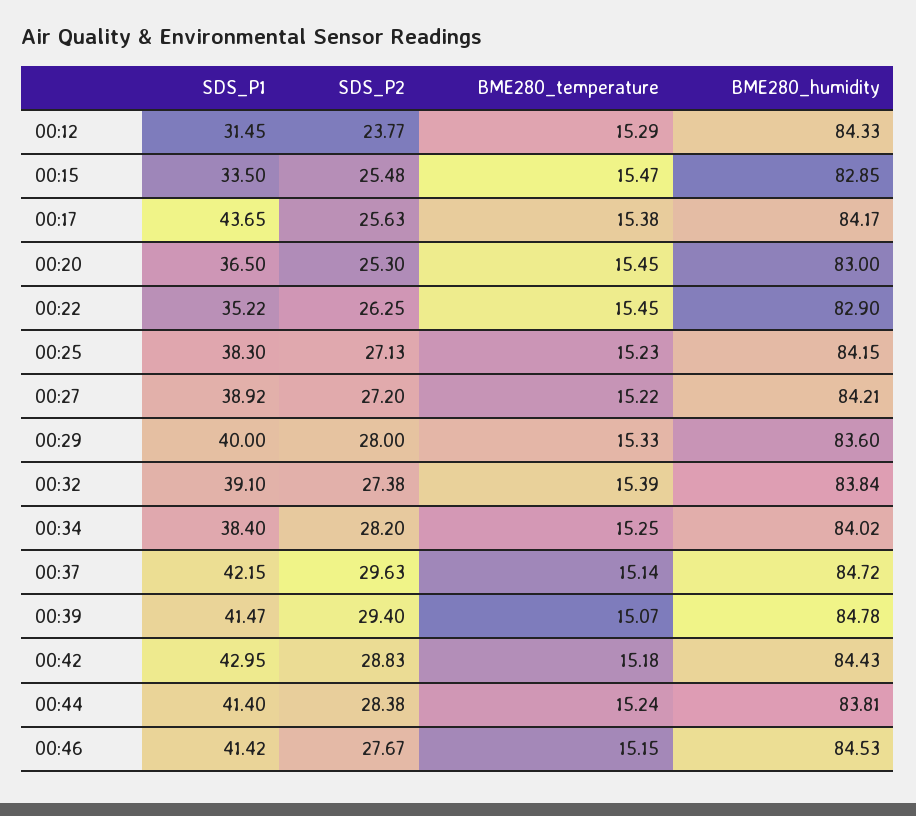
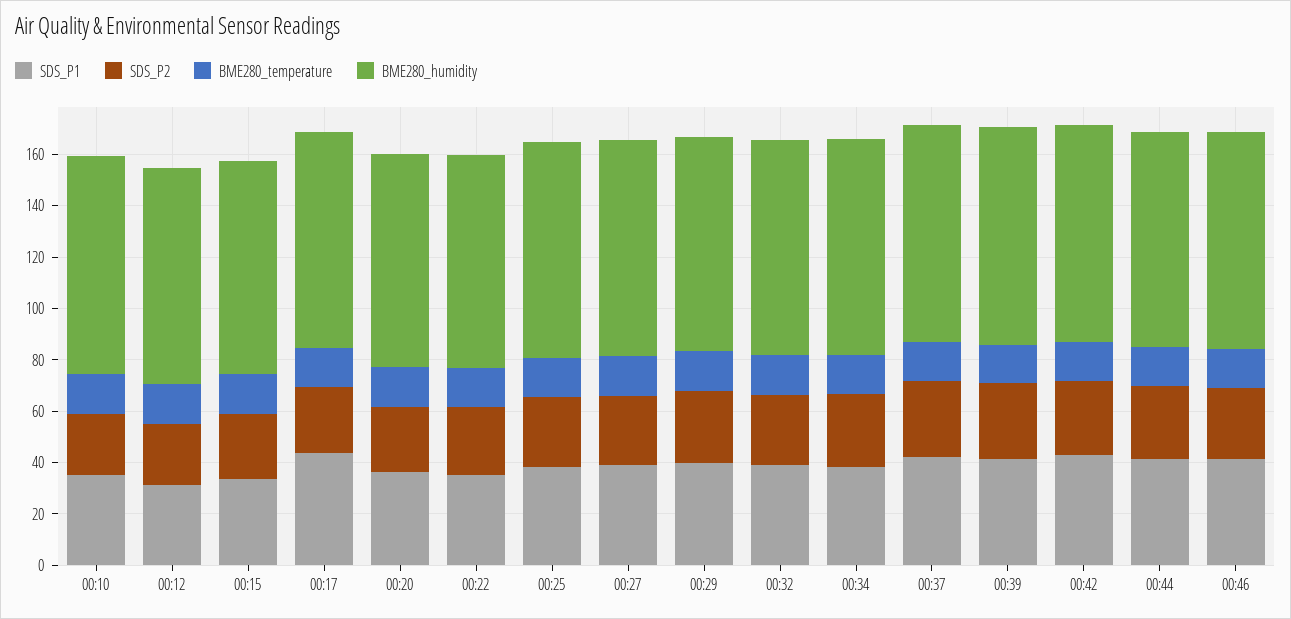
SDS_P1, 00:10: none -> 35
SDS_P2, 00:10: none -> 25
BME280_temperature, 00:10: none -> 15
BME280_humidity, 00:10: none -> 85

